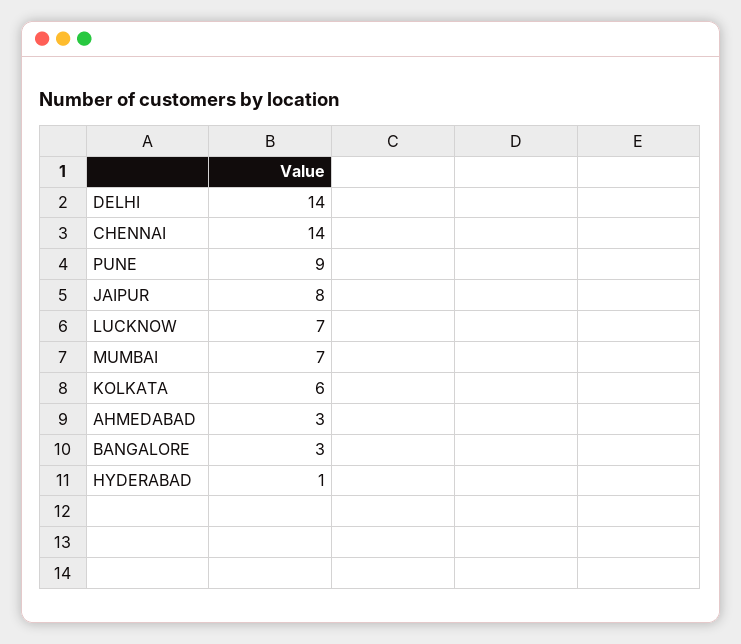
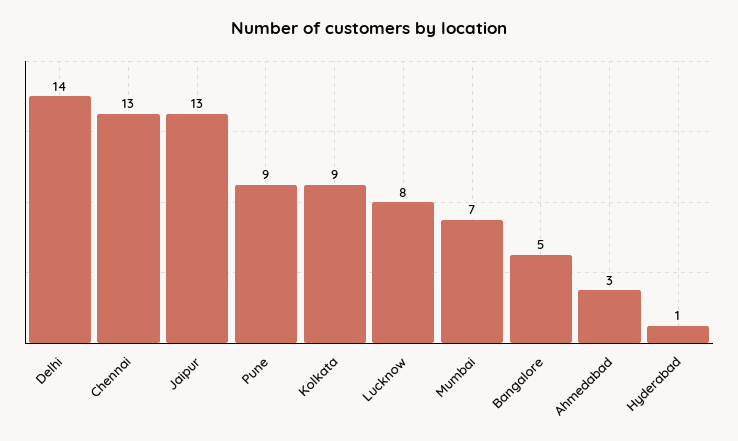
CHENNAI: 14 -> 13
JAIPUR: 8 -> 13
LUCKNOW: 7 -> 8
KOLKATA: 6 -> 9
BANGALORE: 3 -> 5

